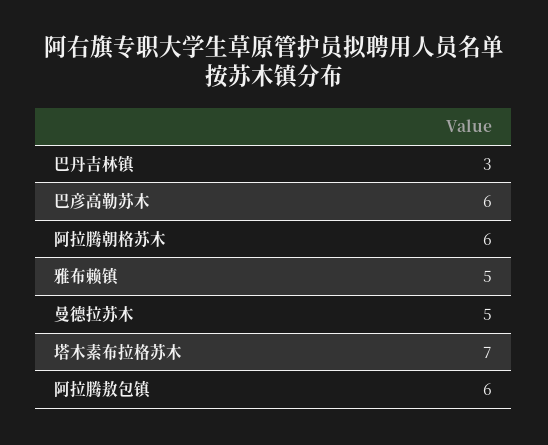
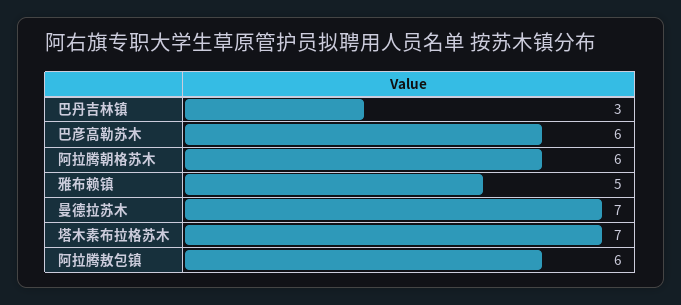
曼德拉苏木: 5 -> 7

